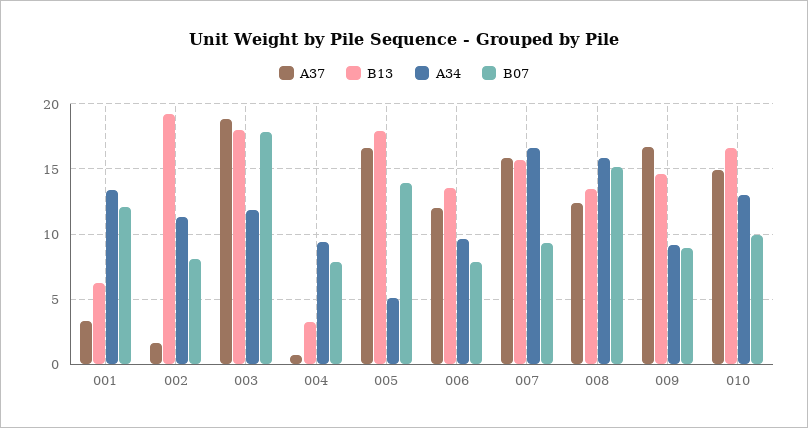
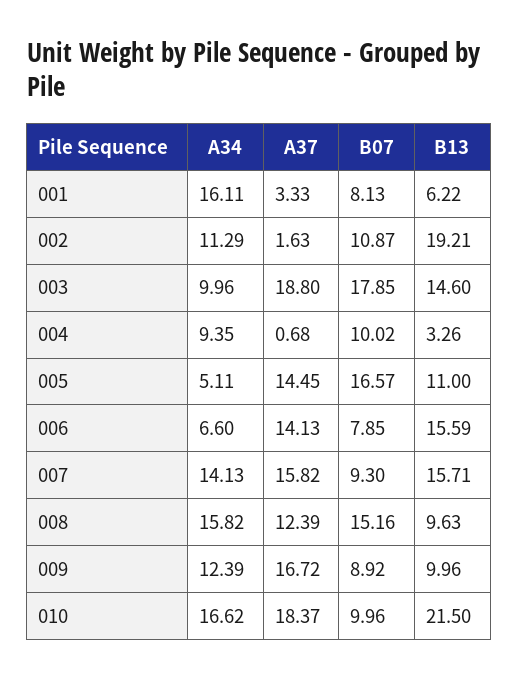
A34, 001: 13.5 -> 16.11
B07, 001: 12 -> 8.13
B07, 002: 8 -> 10.87
B13, 003: 18 -> 14.6
A34, 003: 12 -> 9.96
B07, 004: 8 -> 10.02
A37, 005: 16.5 -> 14.45
B13, 005: 18 -> 11
B07, 005: 14 -> 16.57
A37, 006: 12 -> 14.13
B13, 006: 13.5 -> 15.59
A34, 006: 9.5 -> 6.6
A34, 007: 16.5 -> 14.13
B13, 008: 13.5 -> 9.63
B13, 009: 14.5 -> 9.96
A34, 009: 9 -> 12.39
A37, 010: 15 -> 18.37
B13, 010: 16.5 -> 21.5
A34, 010: 13 -> 16.62

